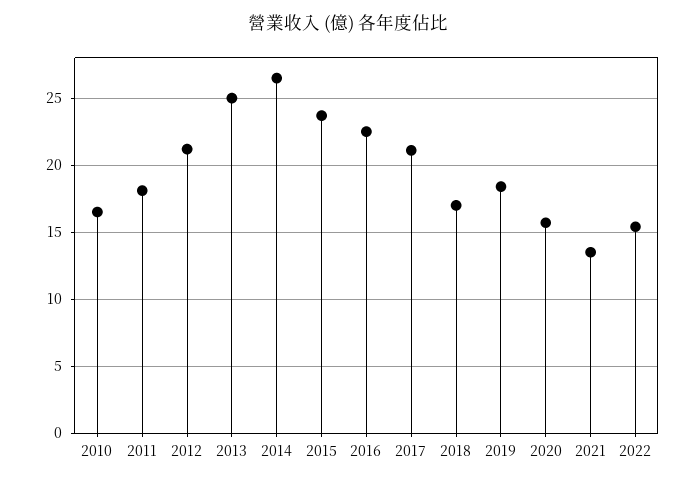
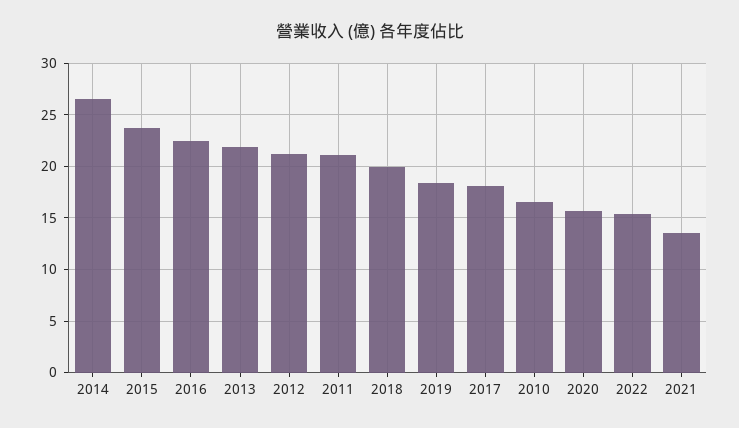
2011: 18 -> 21
2013: 25 -> 22
2017: 21 -> 18
2018: 17 -> 20

